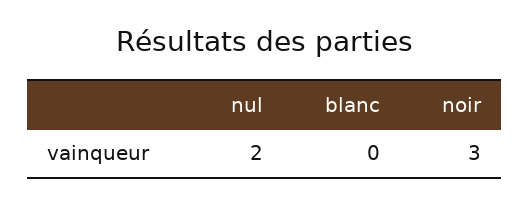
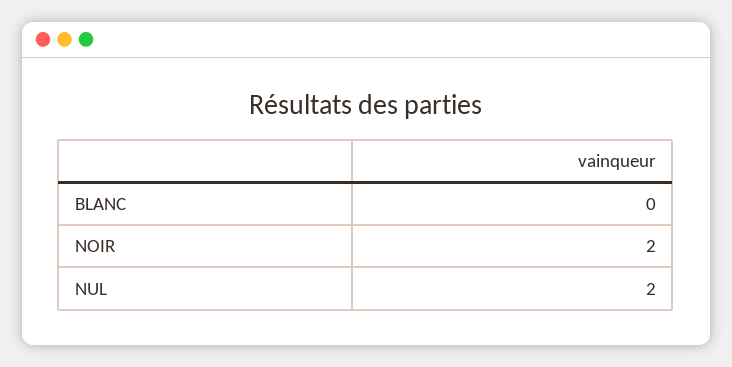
noir: 3 -> 2

